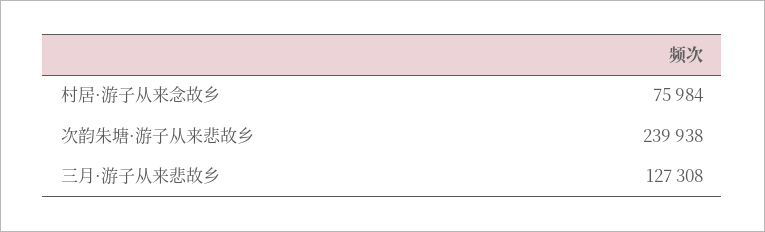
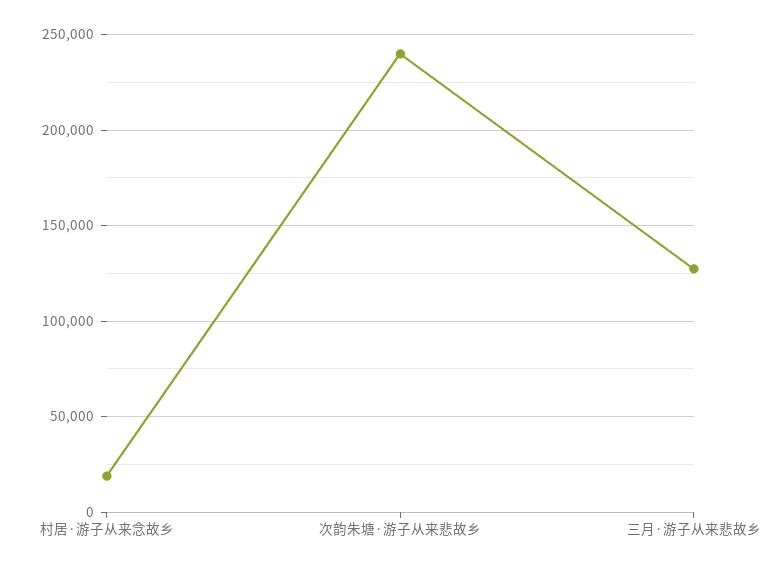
村居·游子从来念故乡: 75984 -> 20000

